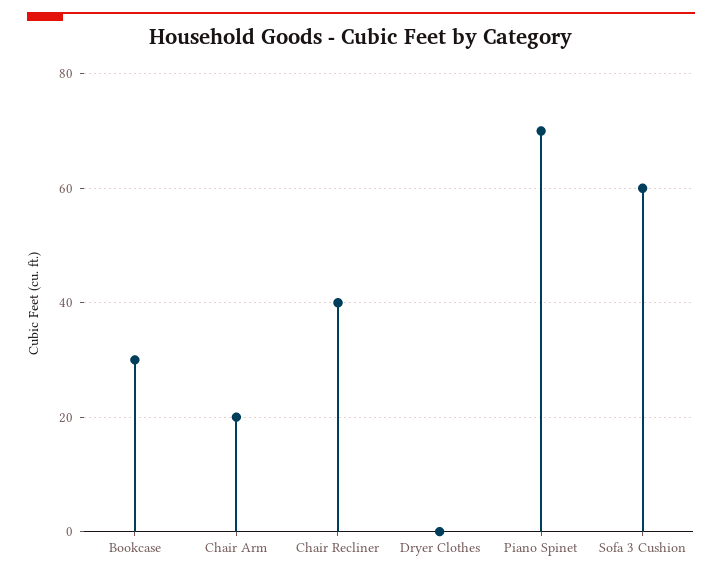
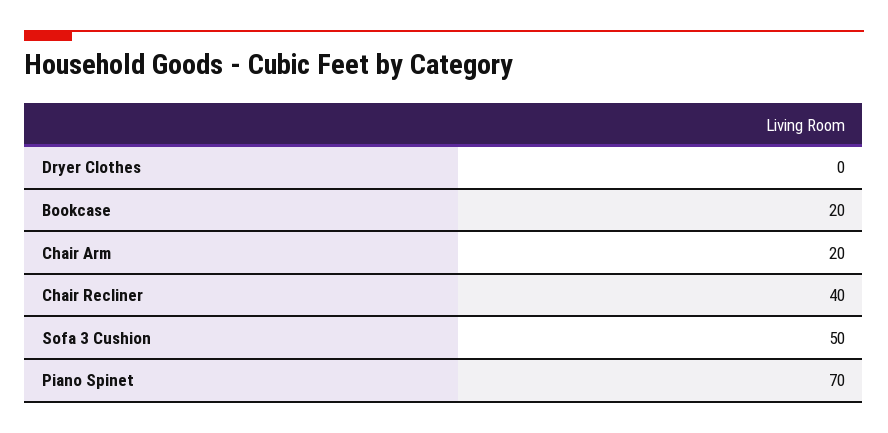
Bookcase: 30 -> 20
Sofa 3 Cushion: 60 -> 50

